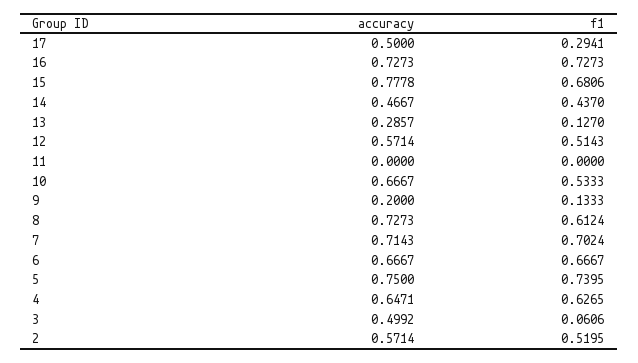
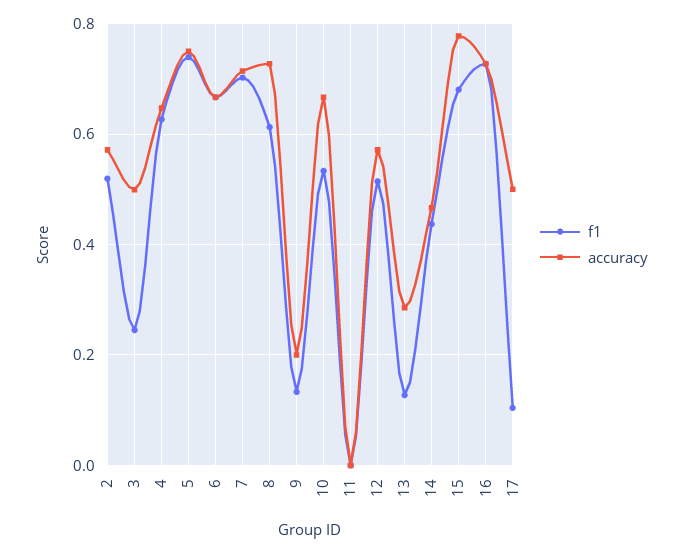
f1, 17: 0.2941 -> 0.1
f1, 3: 0.0606 -> 0.24

